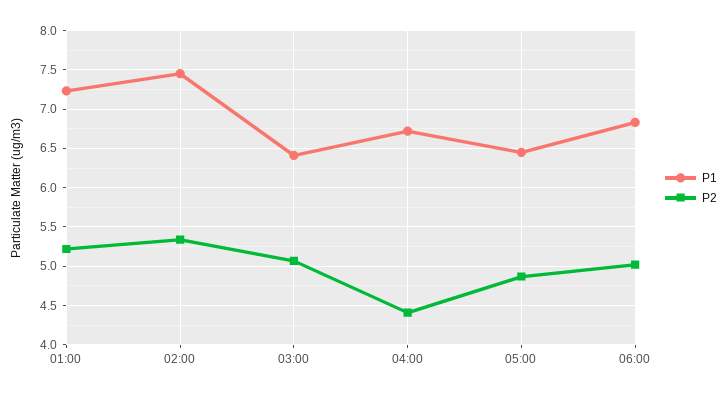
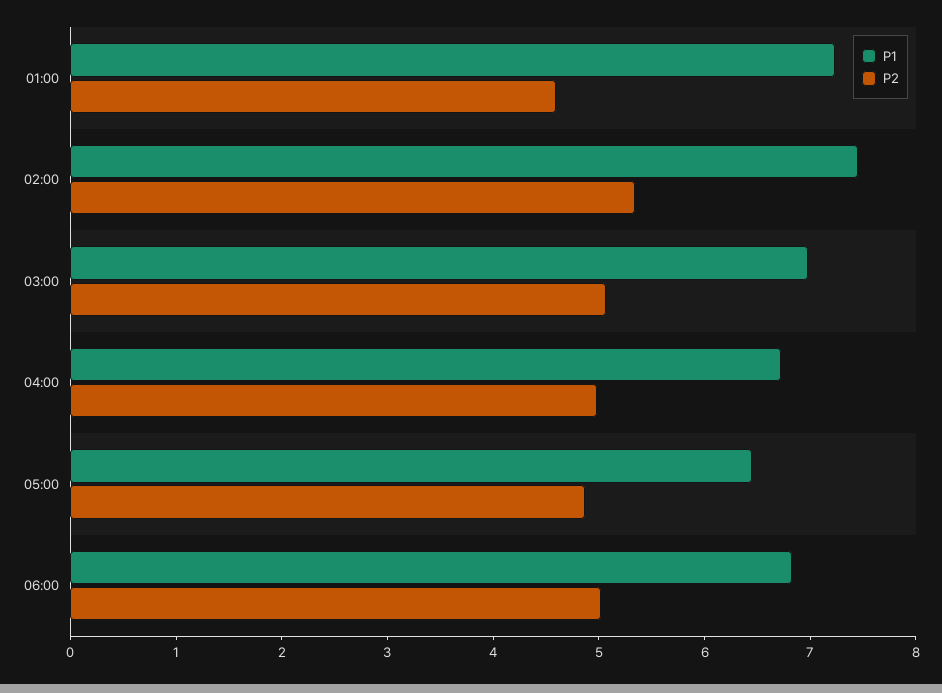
P2, 01:00: 5.2 -> 4.6
P1, 03:00: 6.4 -> 7
P2, 04:00: 4.4 -> 5

